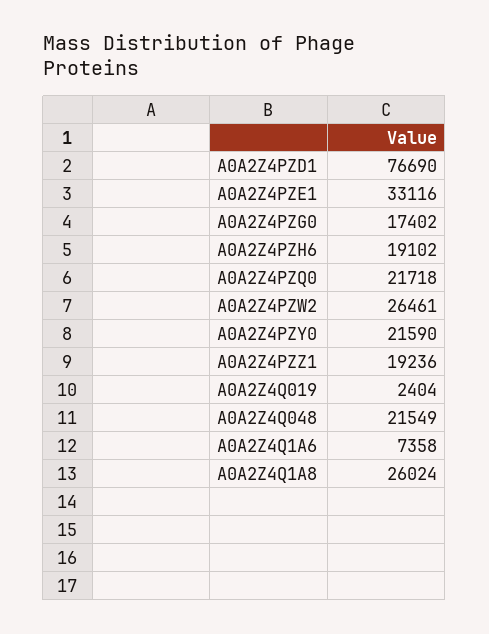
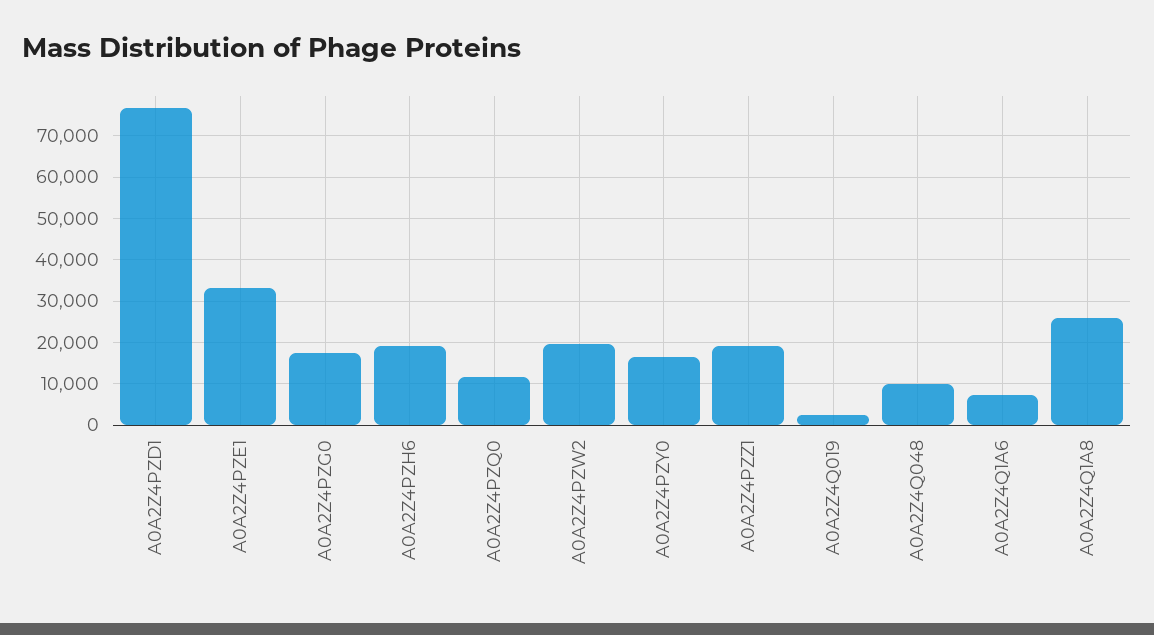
A0A2Z4PZQ0: 21718 -> 12000
A0A2Z4PZW2: 26461 -> 20000
A0A2Z4PZY0: 21590 -> 16000
A0A2Z4Q048: 21549 -> 10000

